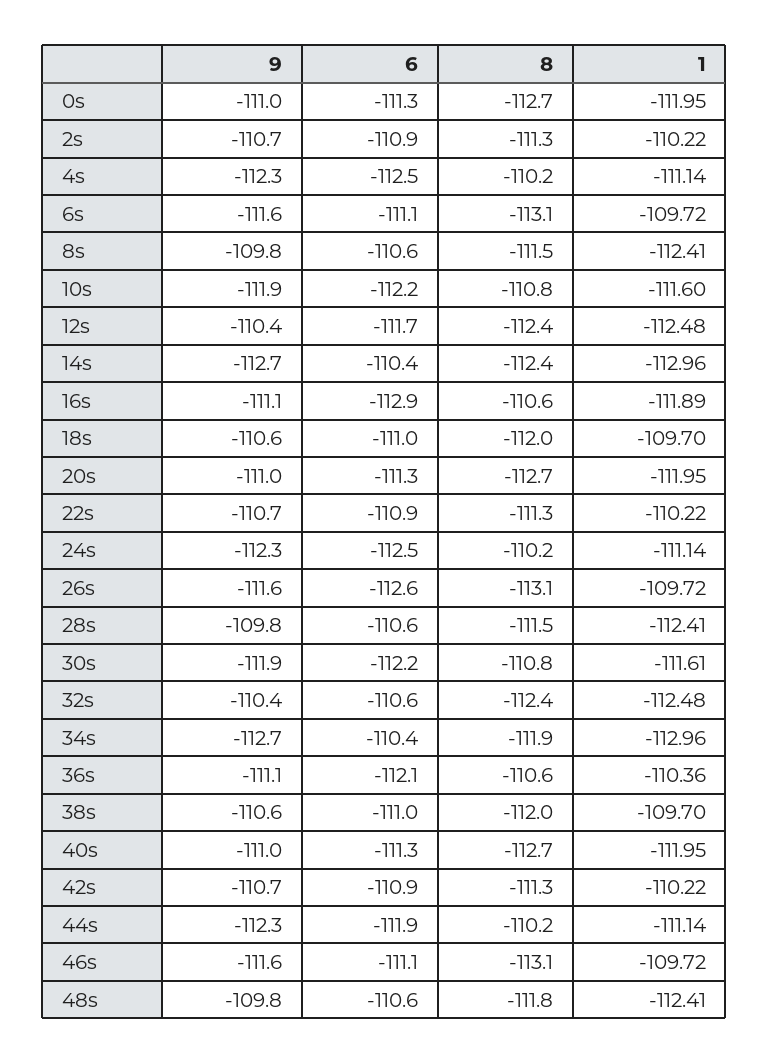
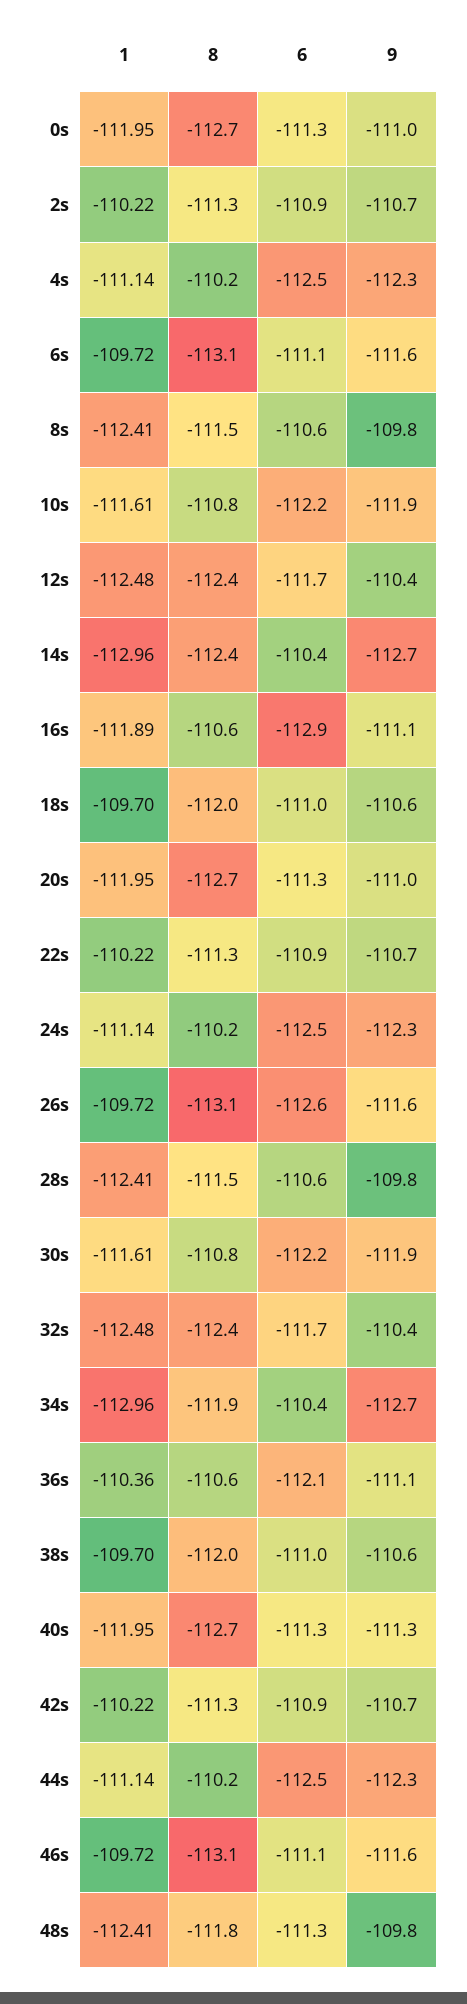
1, 10s: -111.6 -> -111.61
6, 32s: -110.6 -> -111.7
9, 40s: -111 -> -111.3
6, 44s: -111.9 -> -112.5
6, 48s: -110.6 -> -111.3

